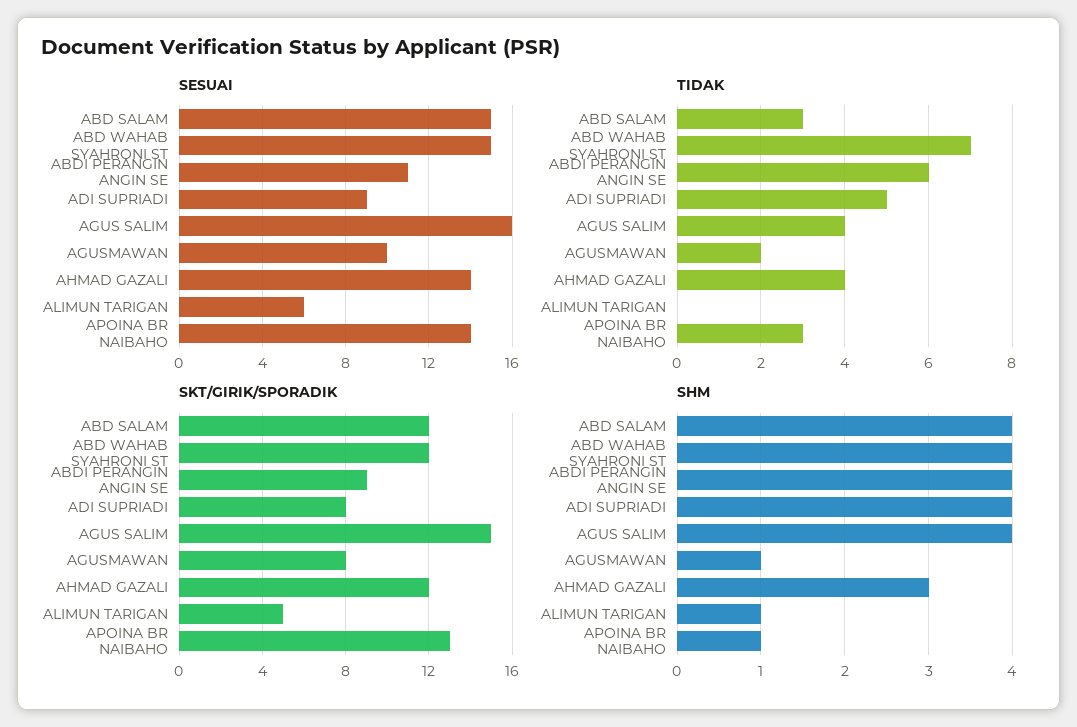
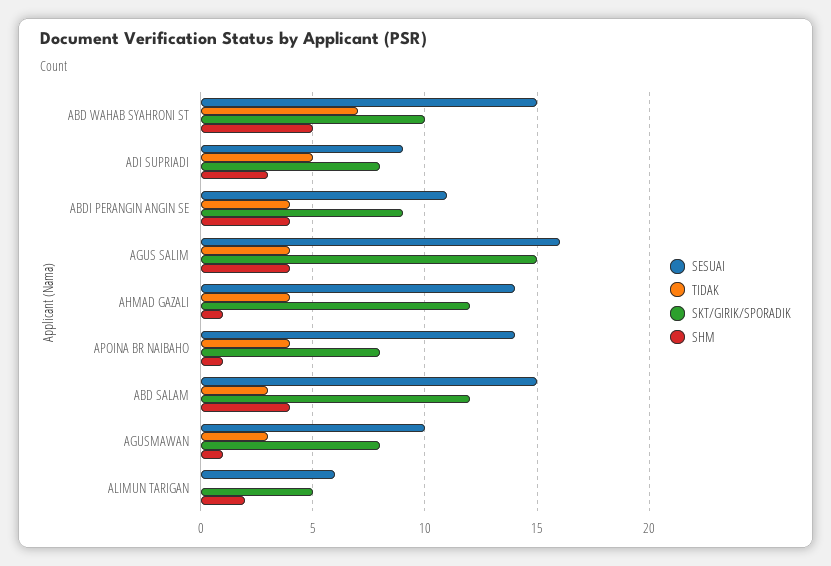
TIDAK, ABDI PERANGIN ANGIN SE: 6 -> 4
TIDAK, AGUSMAWAN: 2 -> 3
TIDAK, APOINA BR NAIBAHO: 3 -> 4
SKT/GIRIK/SPORADIK, ABD WAHAB SYAHRONI ST: 12 -> 10
SKT/GIRIK/SPORADIK, APOINA BR NAIBAHO: 13 -> 8
SHM, ABD WAHAB SYAHRONI ST: 4 -> 5
SHM, ADI SUPRIADI: 4 -> 3
SHM, AHMAD GAZALI: 3 -> 1
SHM, ALIMUN TARIGAN: 1 -> 2

